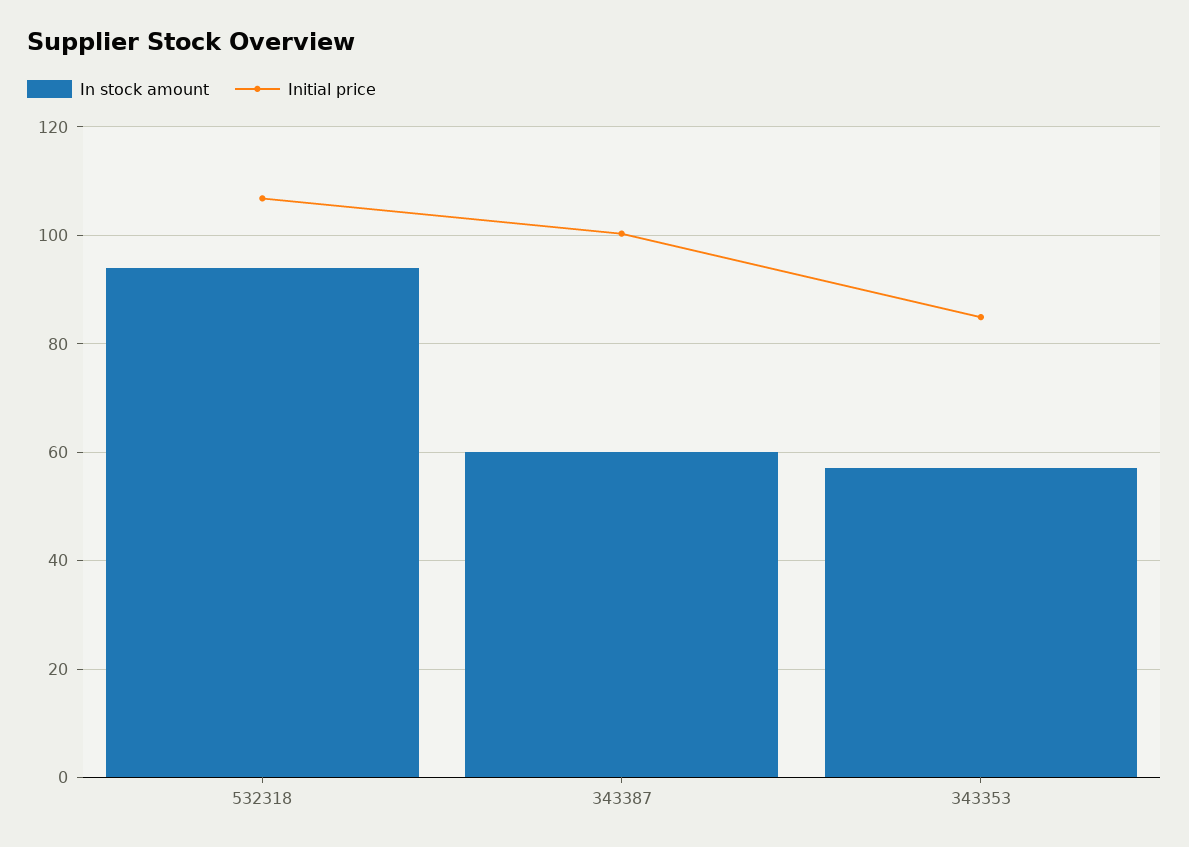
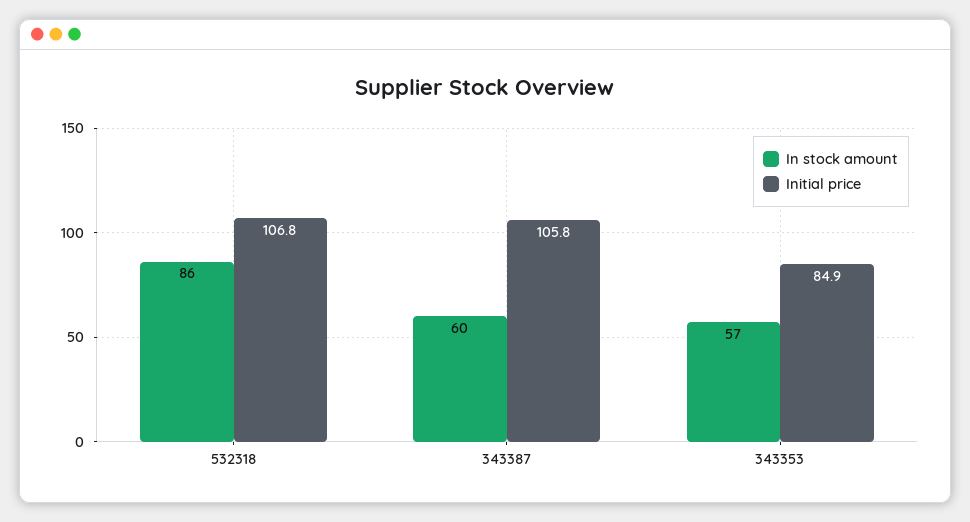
In stock amount, 532318: 94 -> 86
Initial price, 343387: 100 -> 105.8

